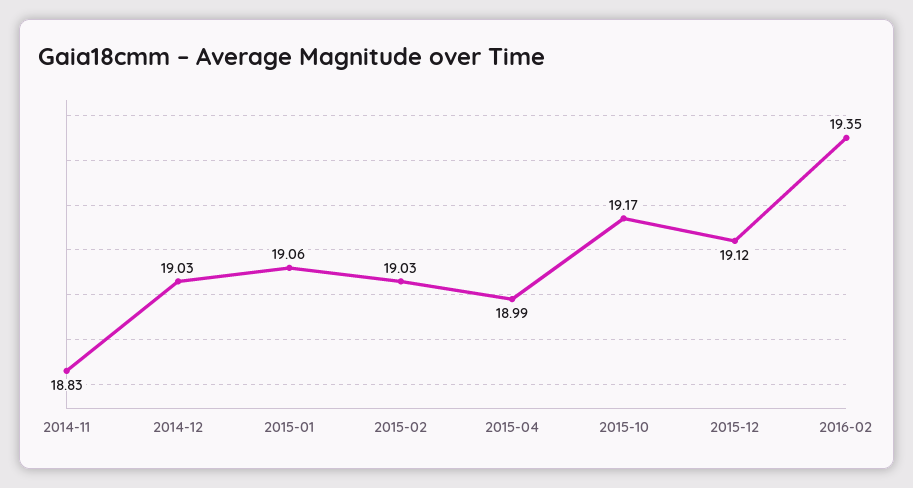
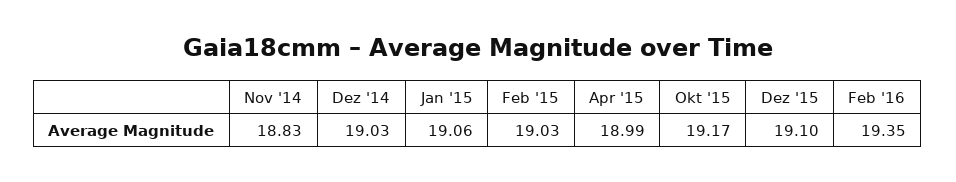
2015-12: 19.12 -> 19.1

